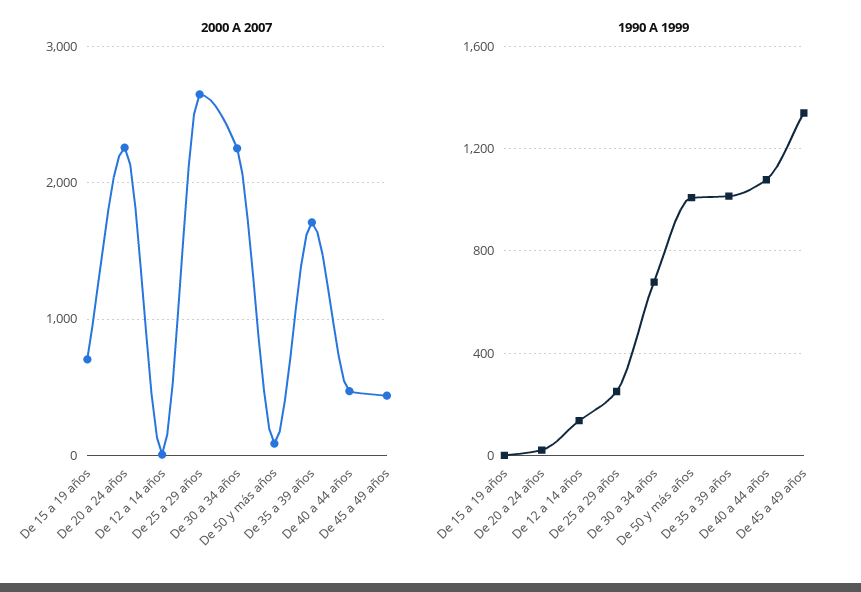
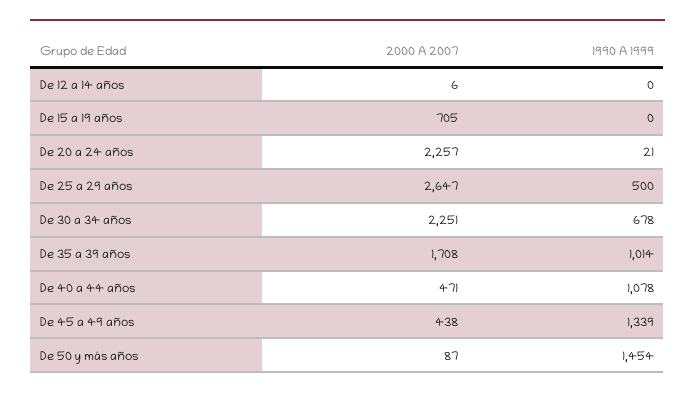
1990 A 1999, De 12 a 14 años: 150 -> 0
1990 A 1999, De 25 a 29 años: 250 -> 500
1990 A 1999, De 50 y más años: 1000 -> 1454

